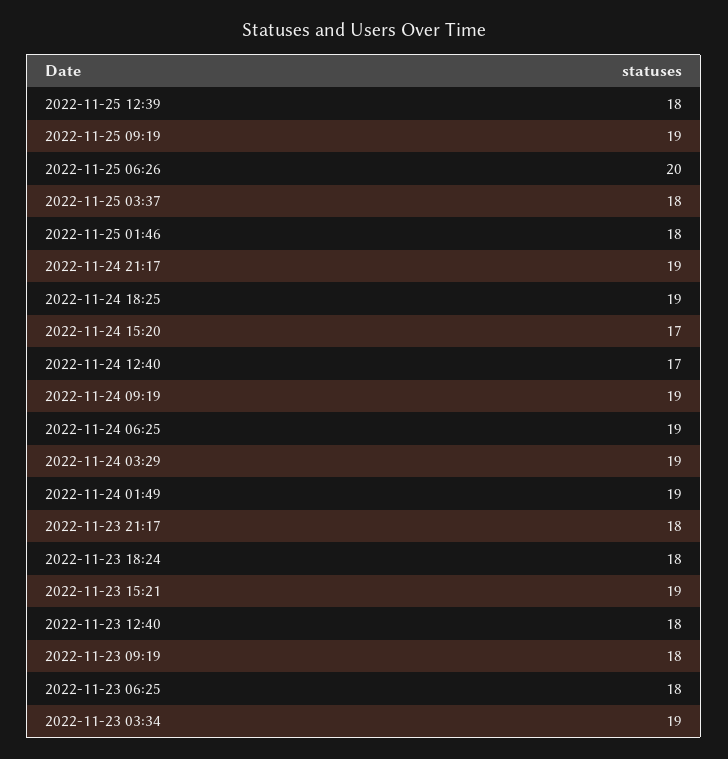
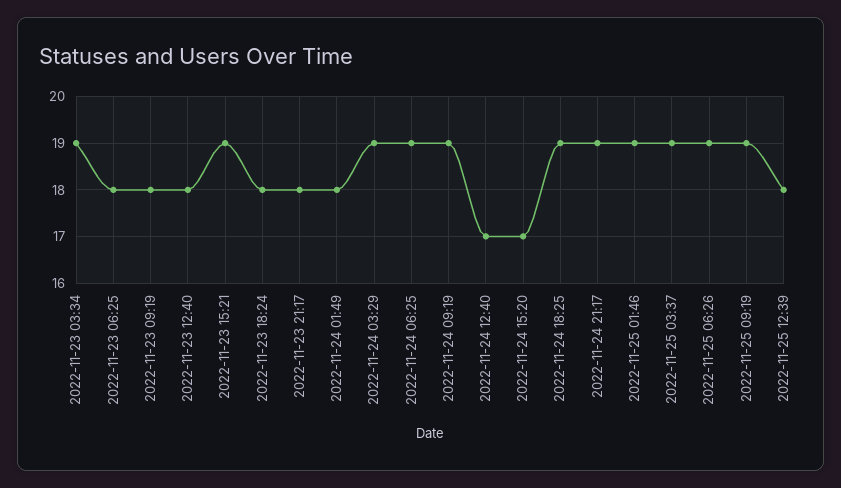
2022-11-25 06:26: 20 -> 19
2022-11-25 03:37: 18 -> 19
2022-11-25 01:46: 18 -> 19
2022-11-24 01:49: 19 -> 18

